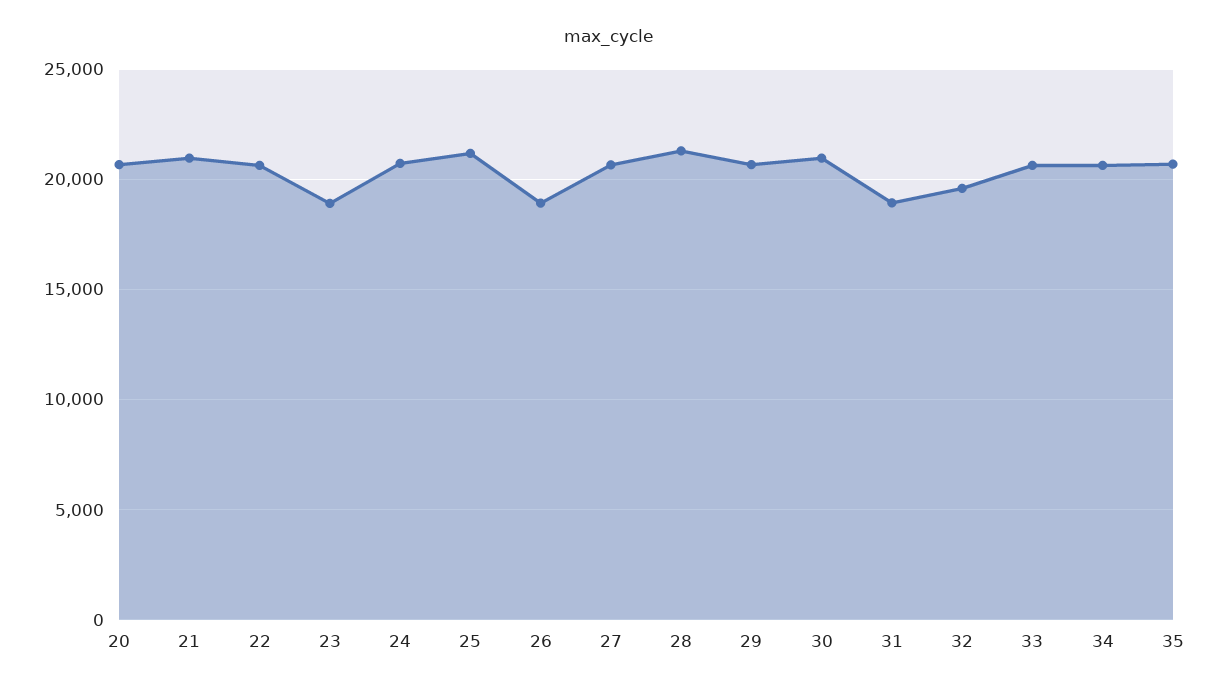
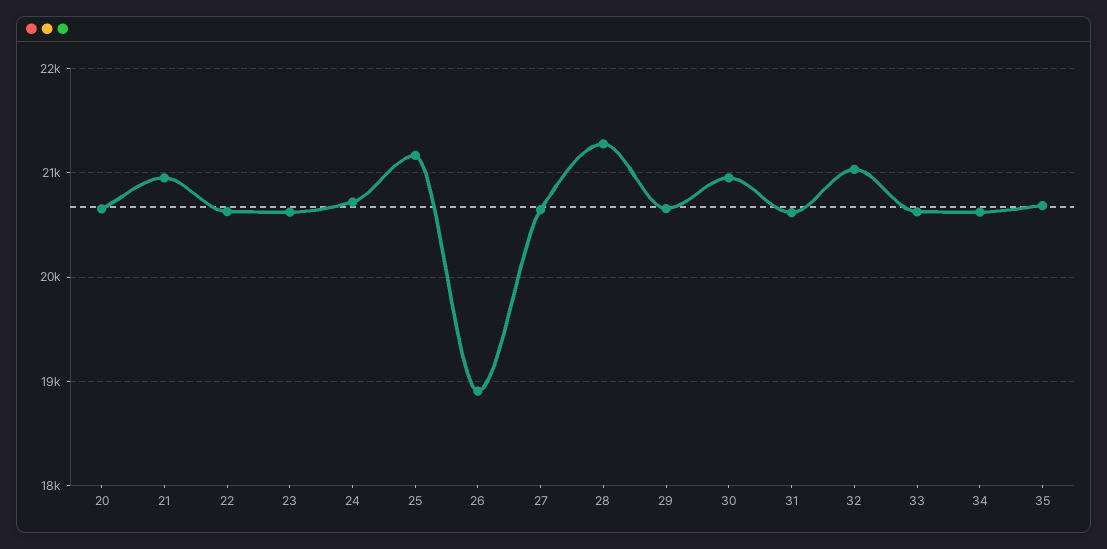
23: 19000 -> 20600
31: 19000 -> 20600
32: 19500 -> 21000

